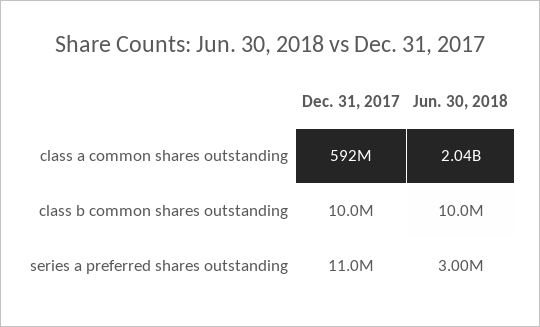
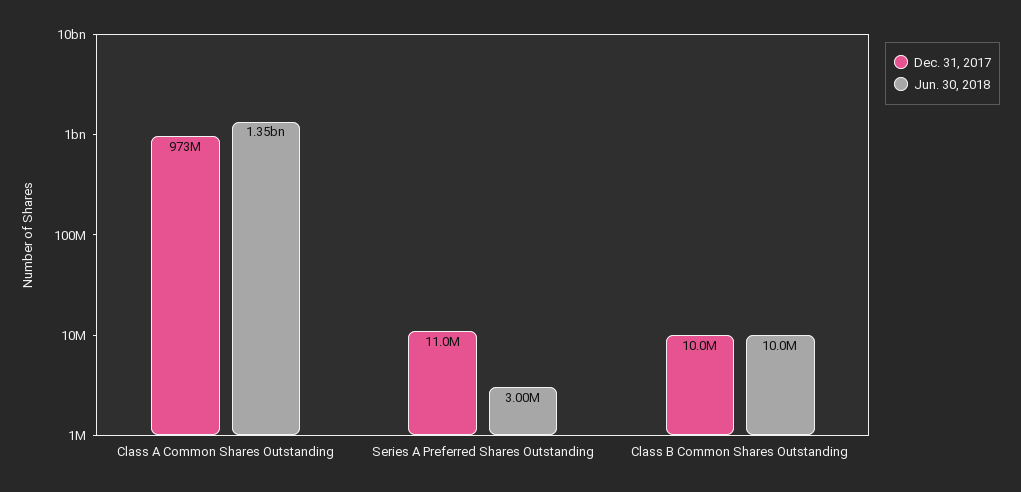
Dec. 31, 2017, class a common shares outstanding: 592000000 -> 973000000
Jun. 30, 2018, class a common shares outstanding: 2040000000 -> 1350000000

